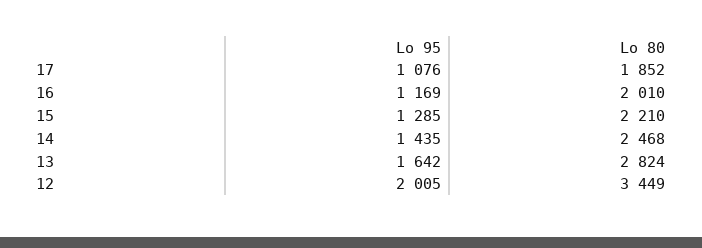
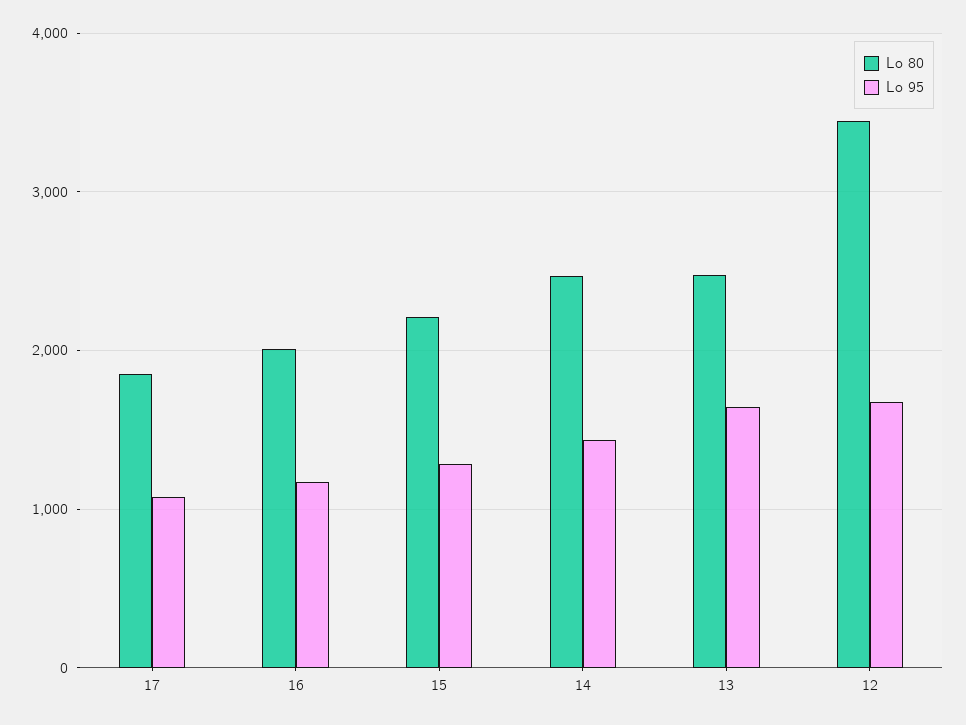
Lo 80, 13: 2824 -> 2500
Lo 95, 12: 2005 -> 1700

